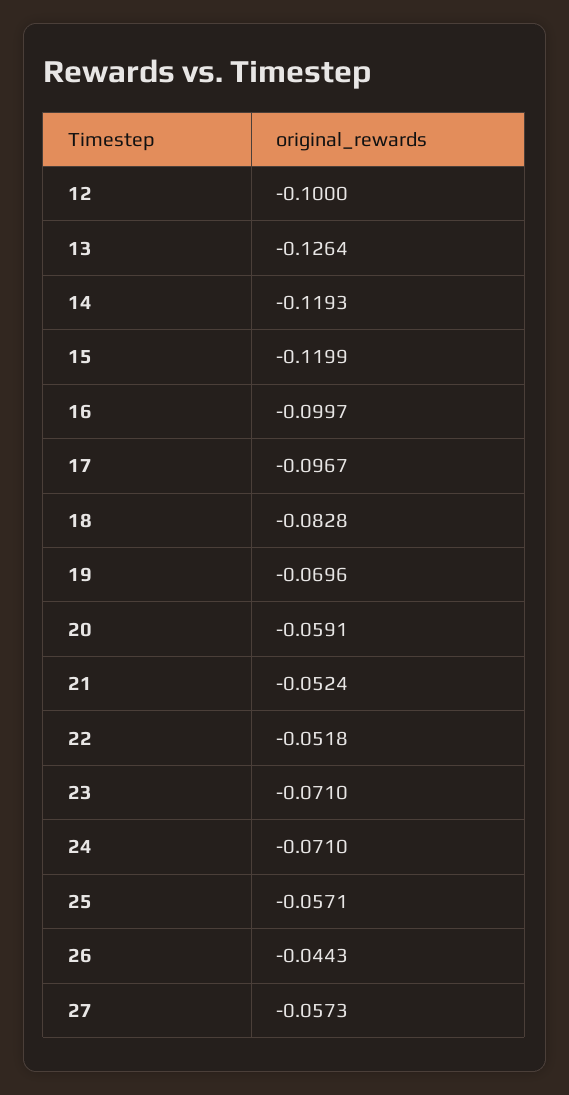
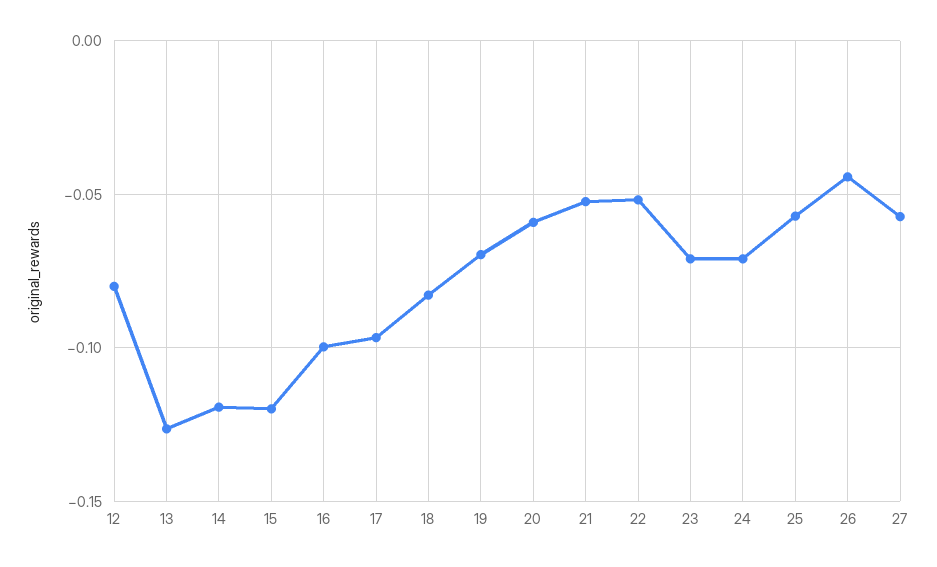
12: -0.1 -> -0.08

